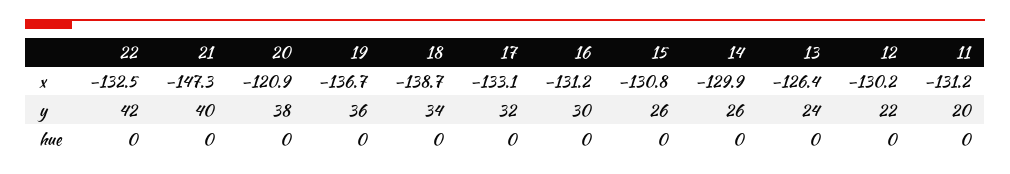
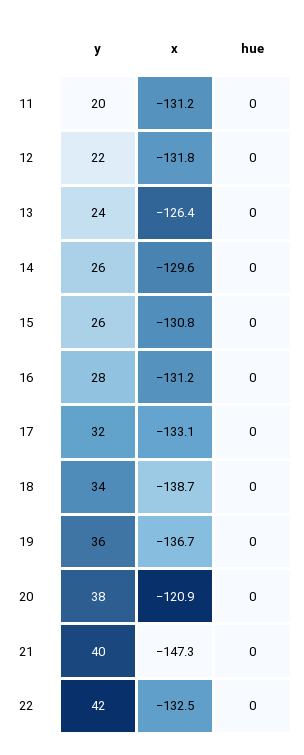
14, x: -129.9 -> -129.6
12, x: -130.2 -> -131.8
16, y: 30 -> 28

